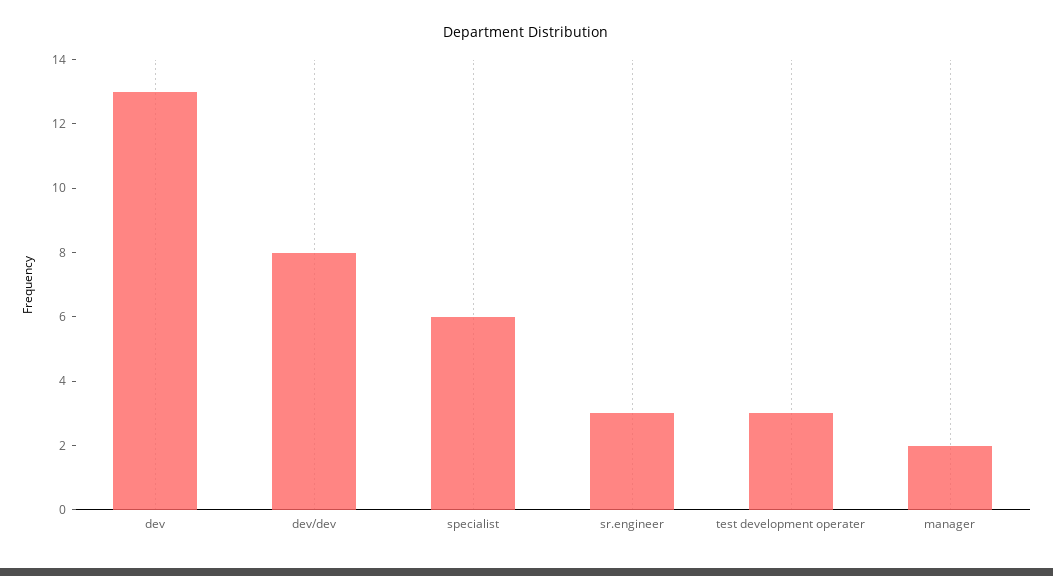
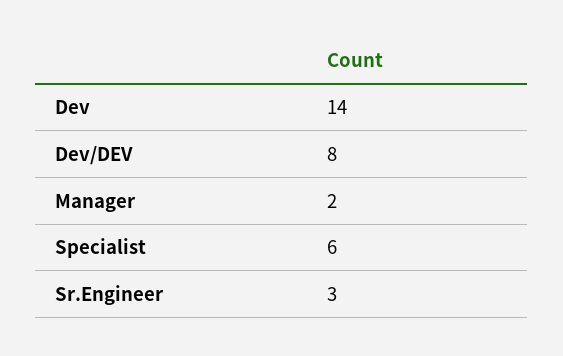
dev: 13 -> 14
test development operater: 3 -> none

